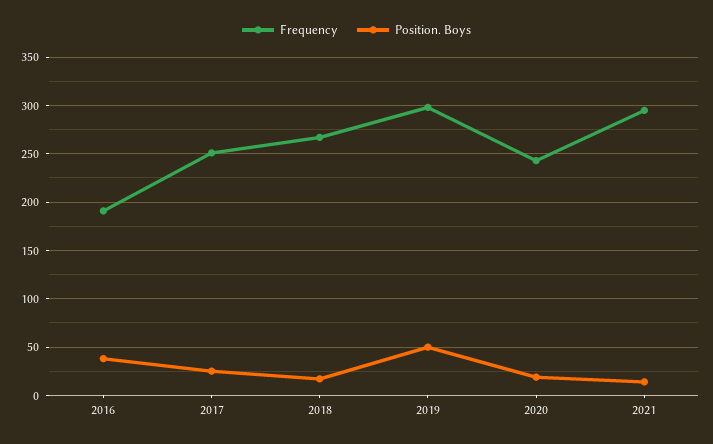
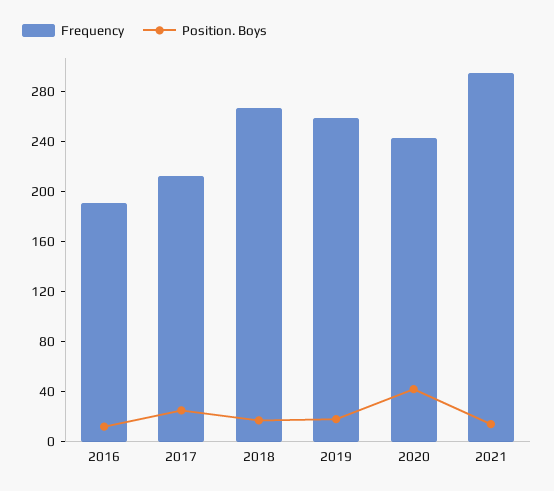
Position. Boys, 2016: 40 -> 10
Frequency, 2017: 250 -> 210
Frequency, 2019: 300 -> 260
Position. Boys, 2019: 50 -> 20
Position. Boys, 2020: 20 -> 40

